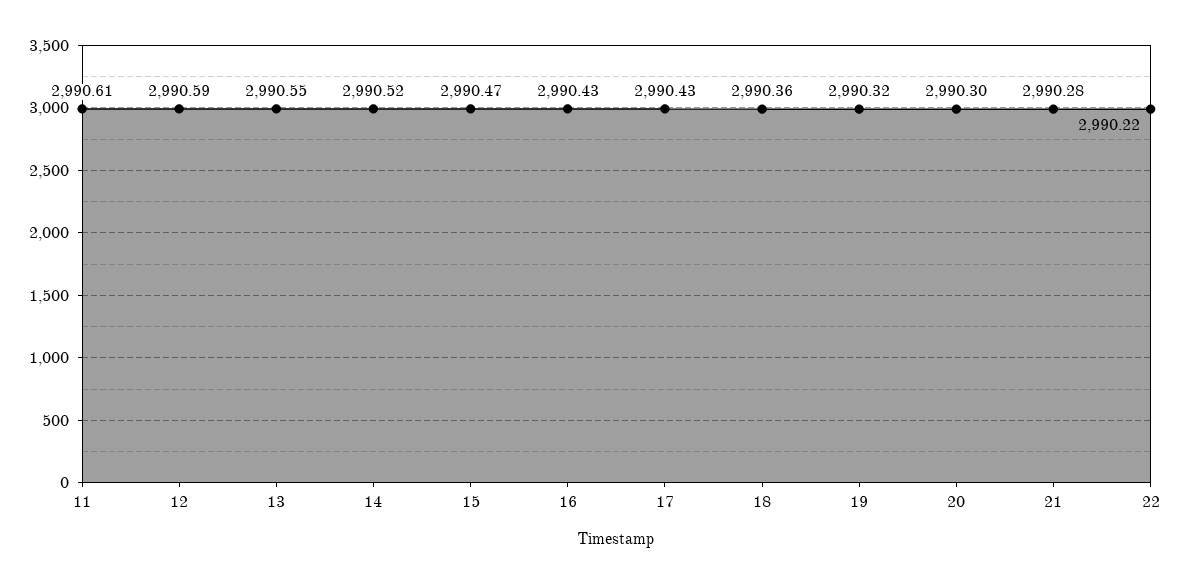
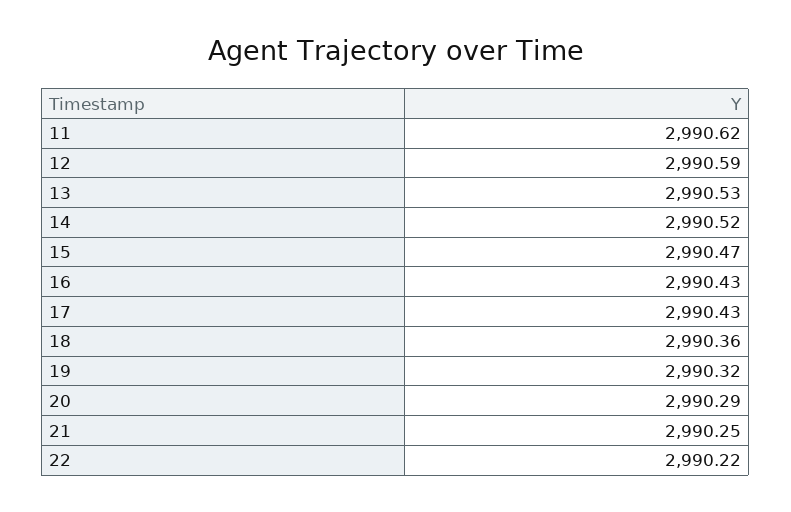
11: 2990.61 -> 2990.62
13: 2990.55 -> 2990.53
20: 2990.3 -> 2990.29
21: 2990.28 -> 2990.25

